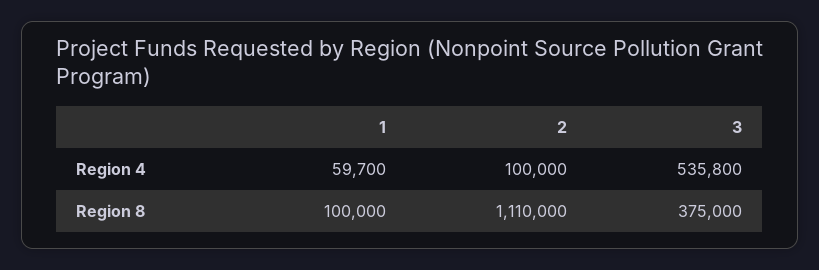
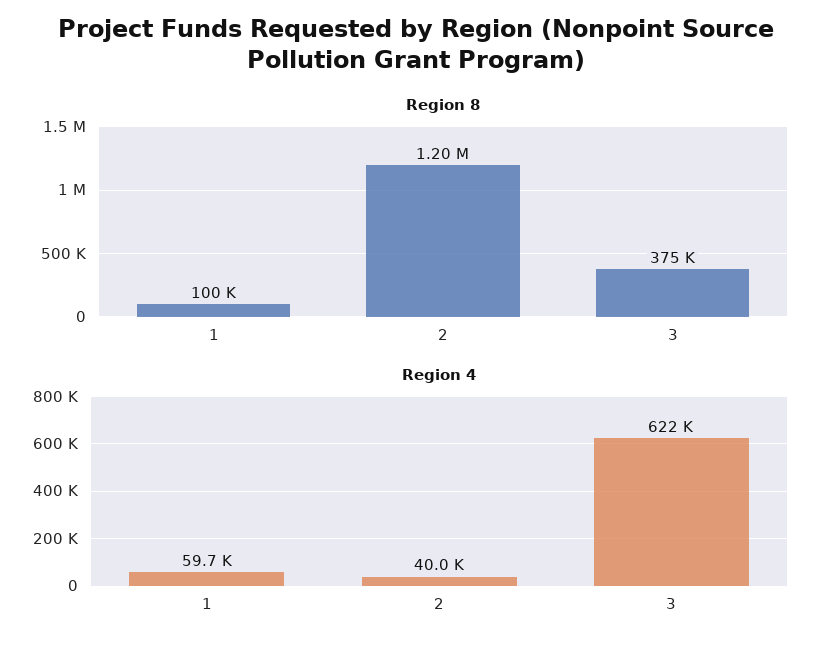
Region 4, 2: 100000 -> 40000
Region 4, 3: 535800 -> 622000
Region 8, 2: 1110000 -> 1200000

